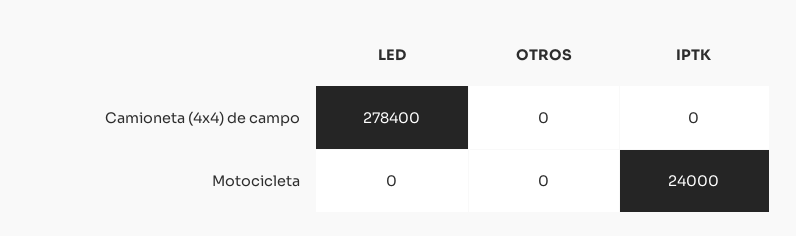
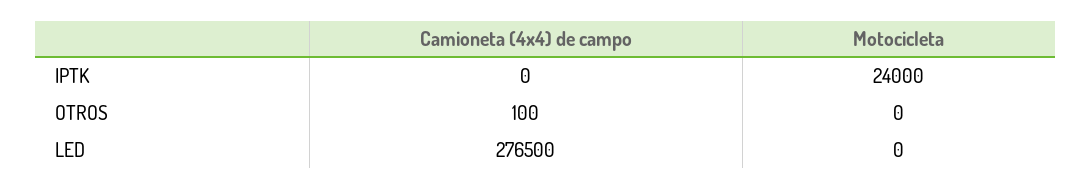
LED, Camioneta (4x4) de campo: 278400 -> 276500
OTROS, Camioneta (4x4) de campo: 0 -> 100

